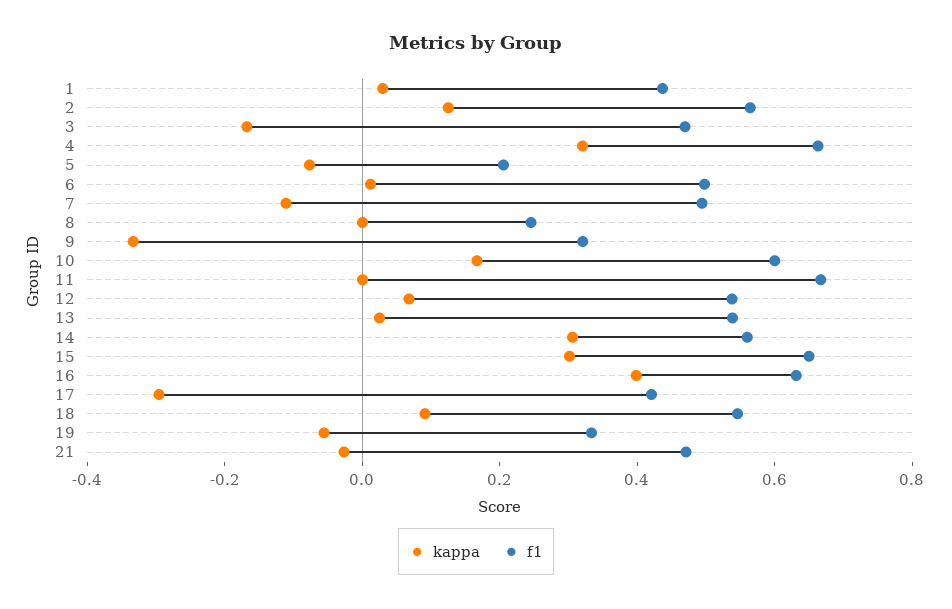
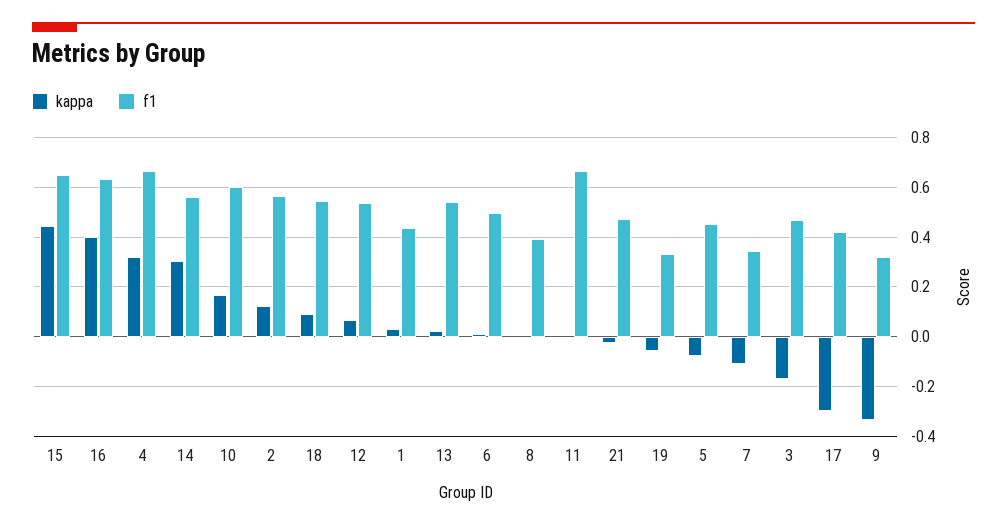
f1, 5: 0.2 -> 0.45
f1, 7: 0.5 -> 0.35
f1, 8: 0.25 -> 0.4
kappa, 15: 0.3 -> 0.45

